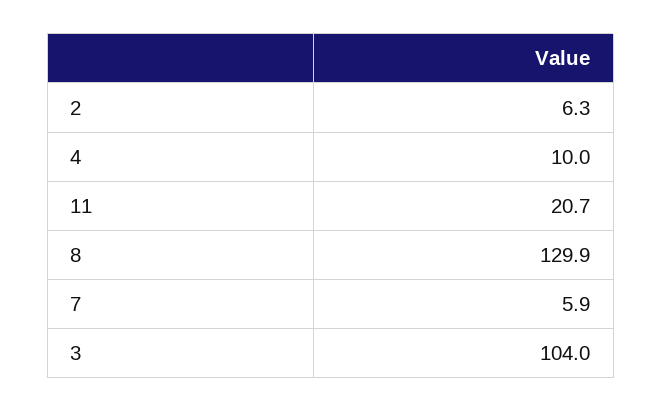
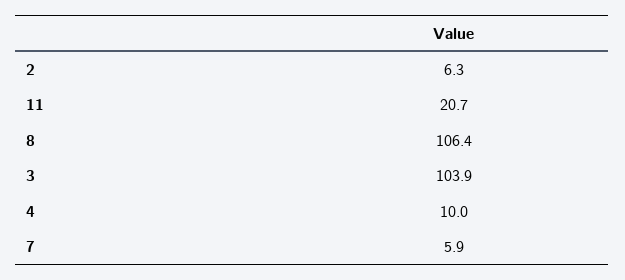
8: 129.9 -> 106.4
3: 104 -> 103.9

